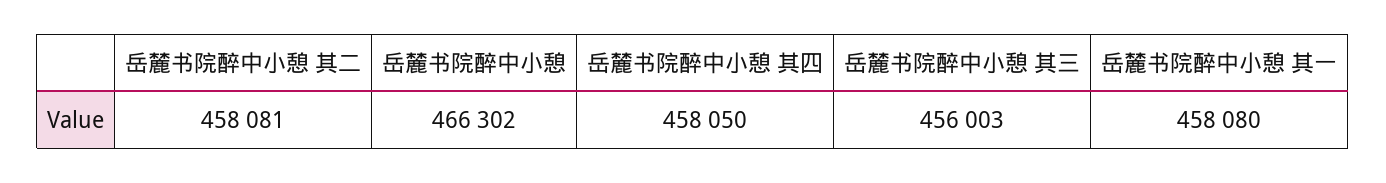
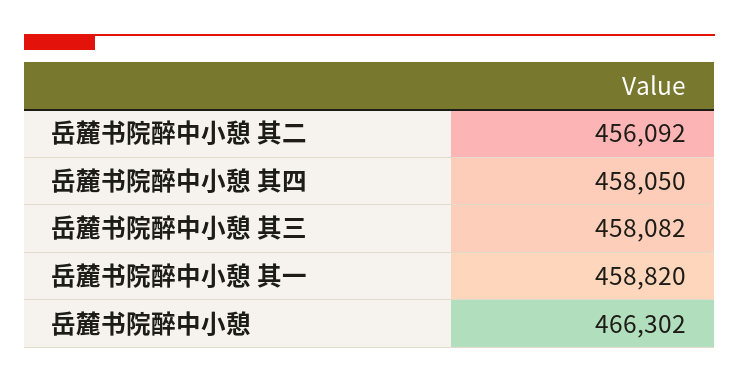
岳麓书院醉中小憩 其二: 458081 -> 456092
岳麓书院醉中小憩 其三: 456003 -> 458082
岳麓书院醉中小憩 其一: 458080 -> 458820

